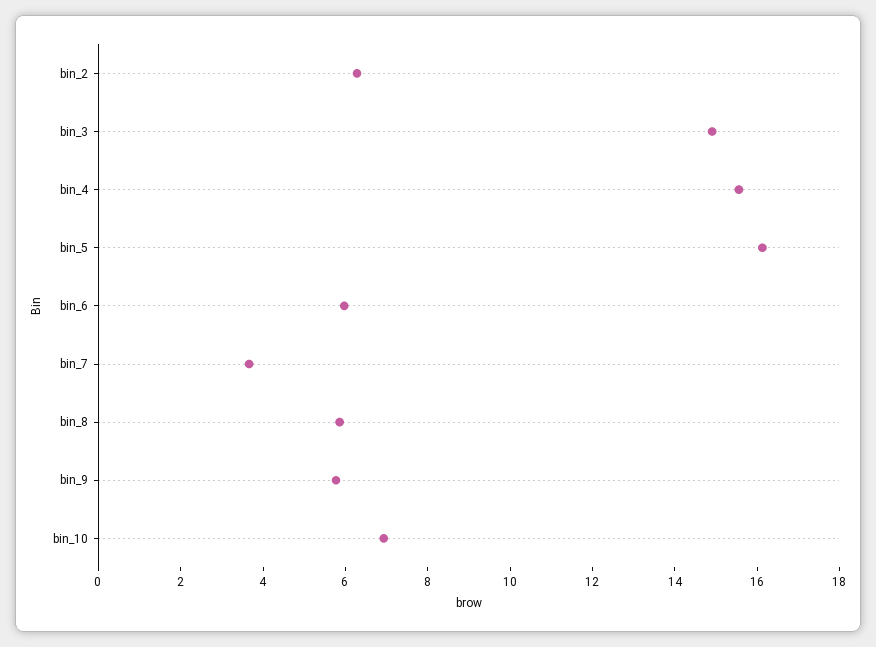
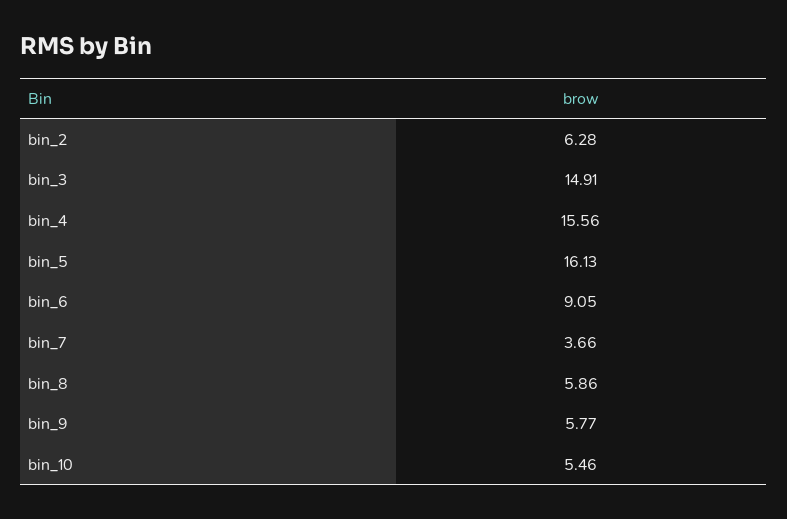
bin_6: 6 -> 9.05
bin_10: 7 -> 5.46

